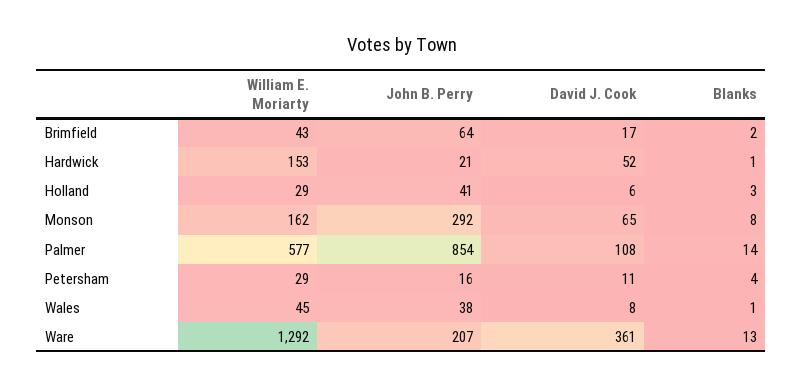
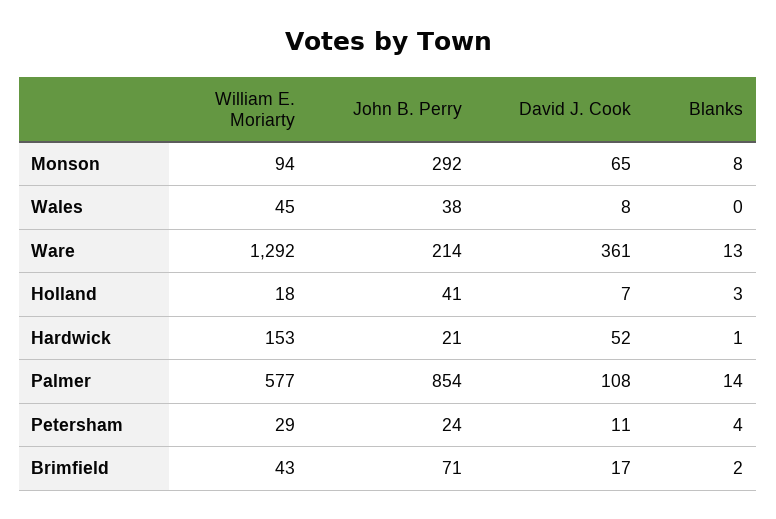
John B. Perry, Brimfield: 64 -> 71
William E. Moriarty, Holland: 29 -> 18
David J. Cook, Holland: 6 -> 7
William E. Moriarty, Monson: 162 -> 94
John B. Perry, Petersham: 16 -> 24
Blanks, Wales: 1 -> 0
John B. Perry, Ware: 207 -> 214

